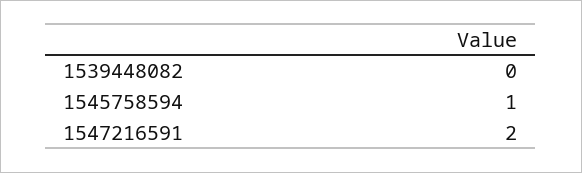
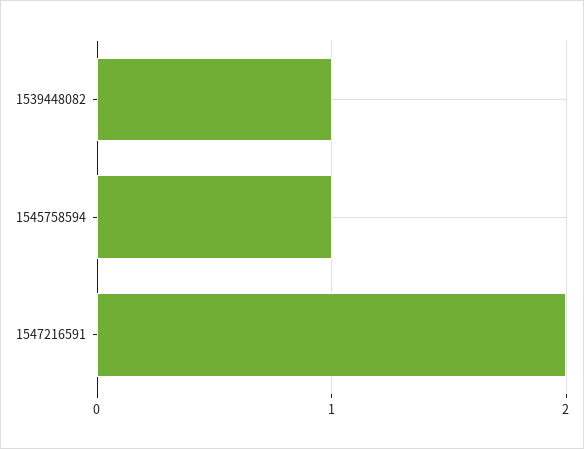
1539448082: 0 -> 1

